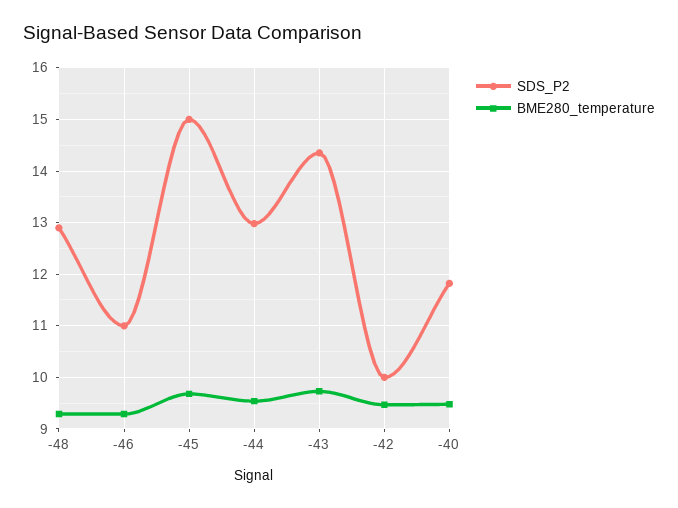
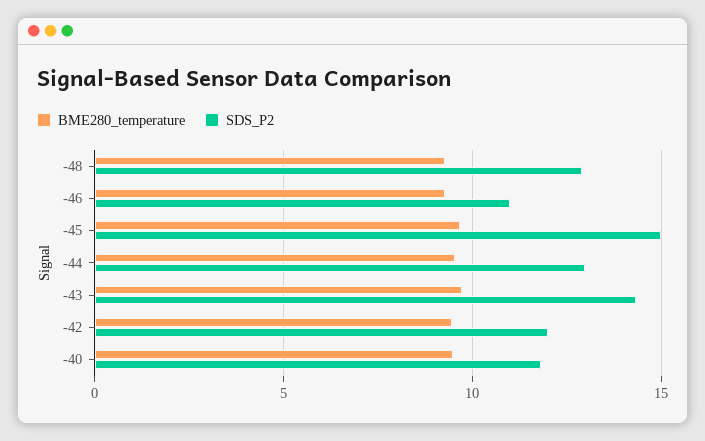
SDS_P2, -42: 10 -> 12

